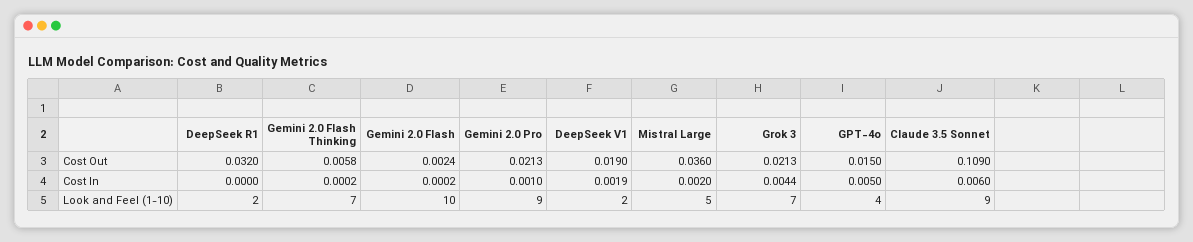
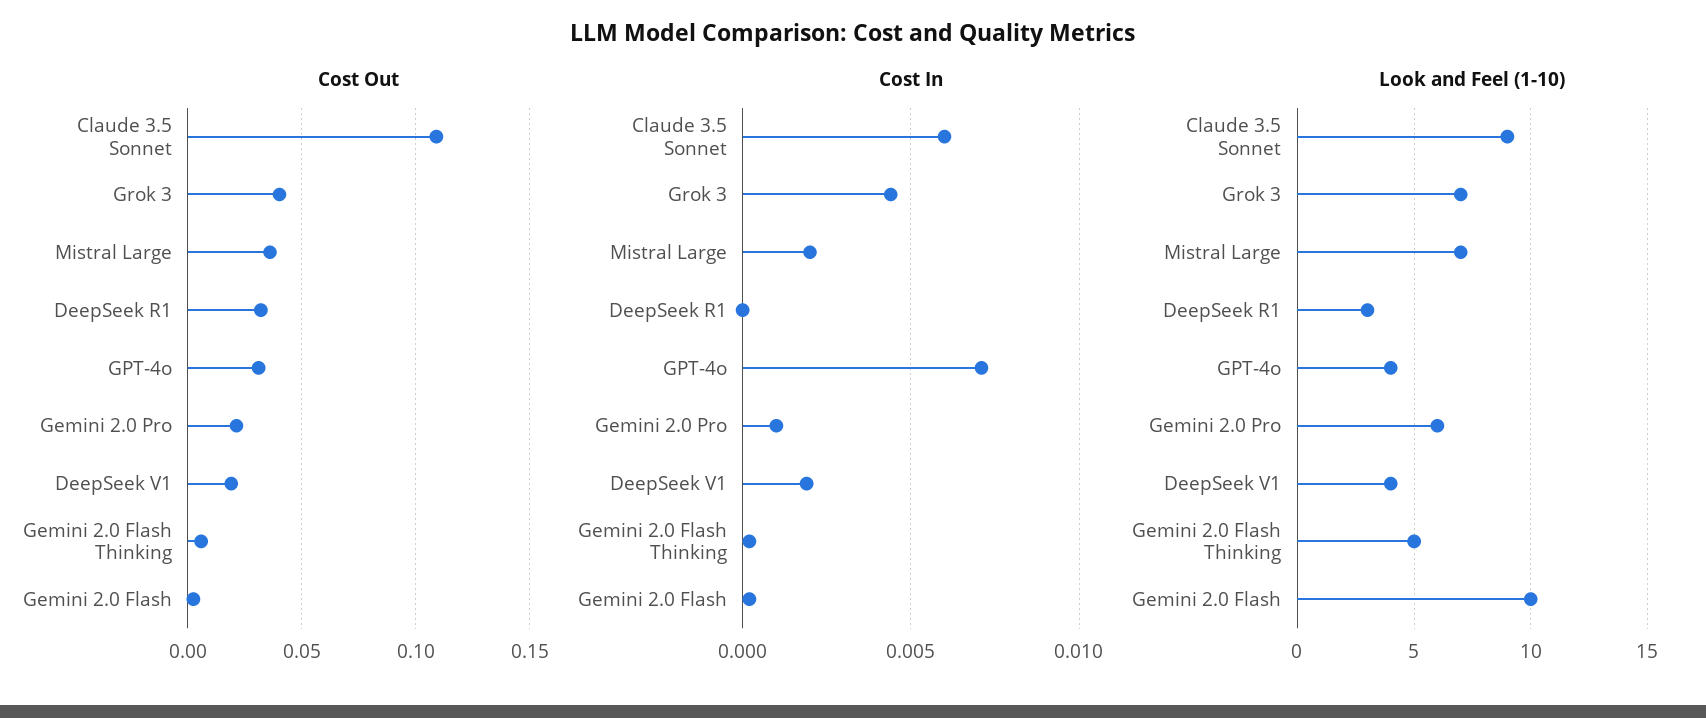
Cost Out, Grok 3: 0.0213 -> 0.04
Cost Out, GPT-4o: 0.015 -> 0.03
Cost In, GPT-4o: 0.005 -> 0.007
Look and Feel (1-10), DeepSeek R1: 2 -> 3
Look and Feel (1-10), Gemini 2.0 Flash Thinking: 7 -> 5
Look and Feel (1-10), Gemini 2.0 Pro: 9 -> 6
Look and Feel (1-10), DeepSeek V1: 2 -> 4
Look and Feel (1-10), Mistral Large: 5 -> 7

